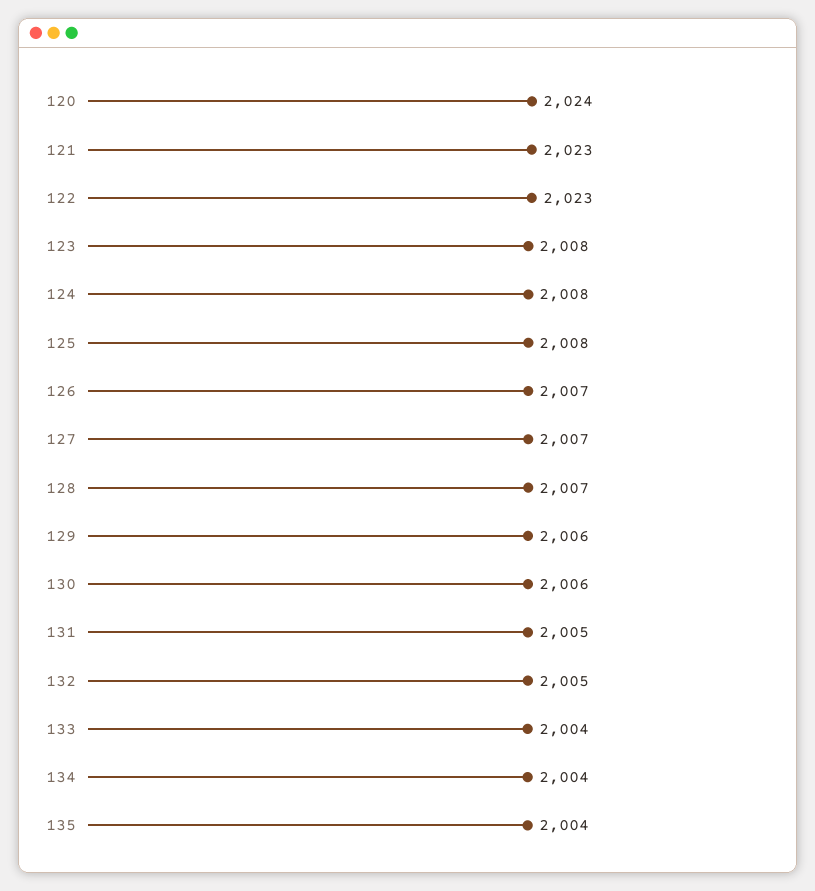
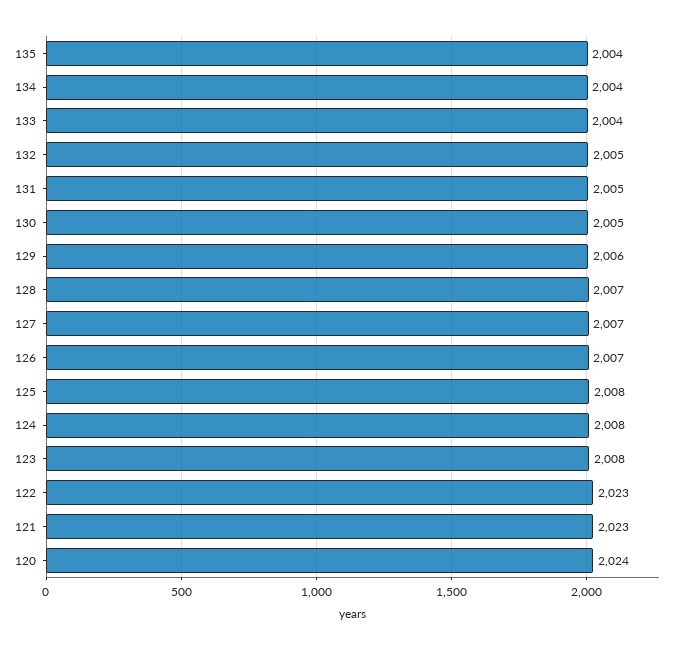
130: 2006 -> 2005

